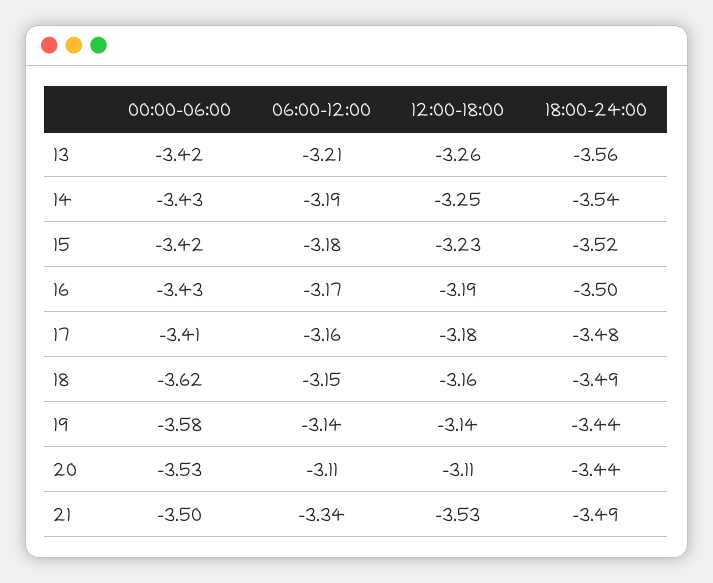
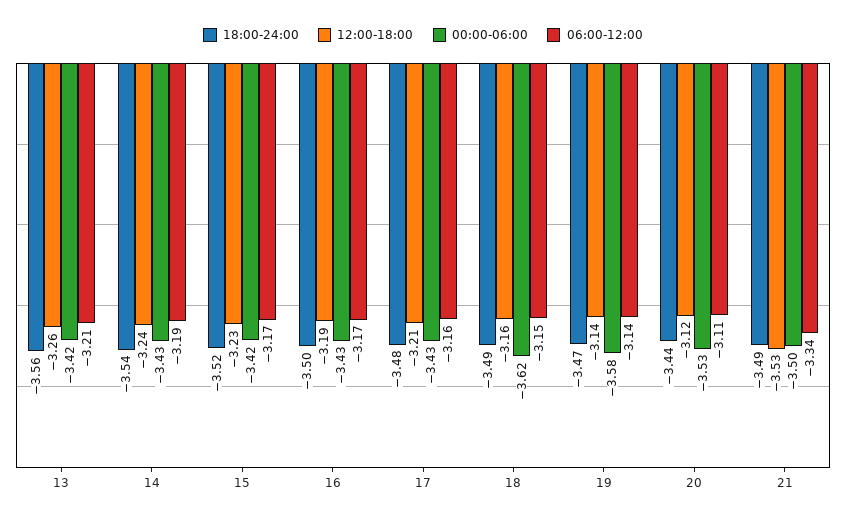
12:00-18:00, 14: -3.25 -> -3.24
06:00-12:00, 15: -3.18 -> -3.17
00:00-06:00, 17: -3.41 -> -3.43
12:00-18:00, 17: -3.18 -> -3.21
18:00-24:00, 19: -3.44 -> -3.47
12:00-18:00, 20: -3.11 -> -3.12

